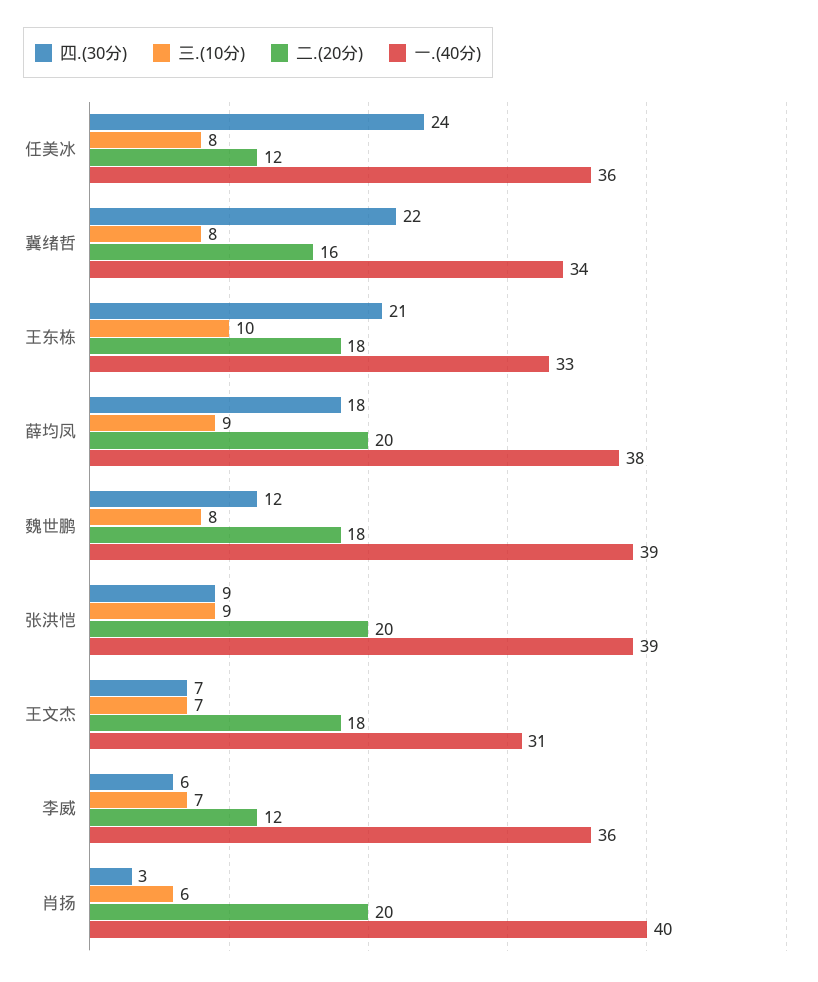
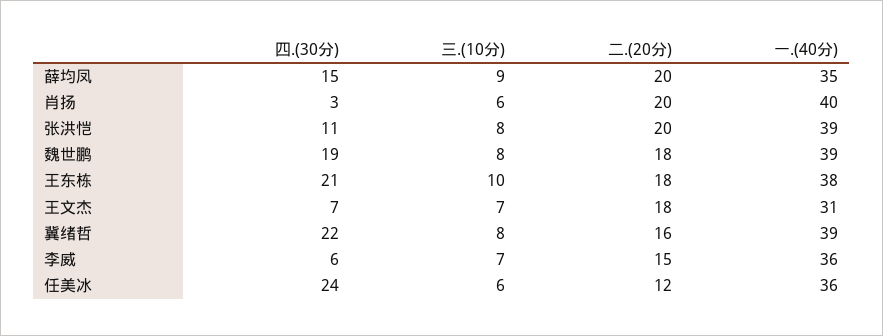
三.(10分), 任美冰: 8 -> 6
一.(40分), 冀绪哲: 34 -> 39
一.(40分), 王东栋: 33 -> 38
四.(30分), 薛均凤: 18 -> 15
一.(40分), 薛均凤: 38 -> 35
四.(30分), 魏世鹏: 12 -> 19
四.(30分), 张洪恺: 9 -> 11
三.(10分), 张洪恺: 9 -> 8
二.(20分), 李威: 12 -> 15

